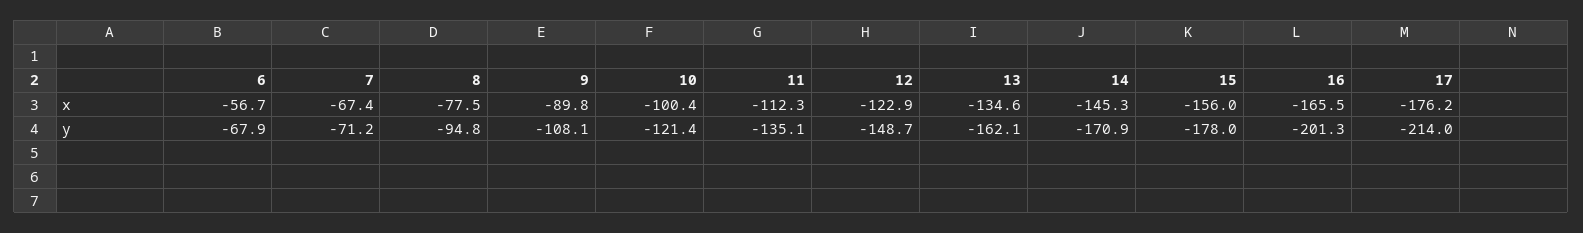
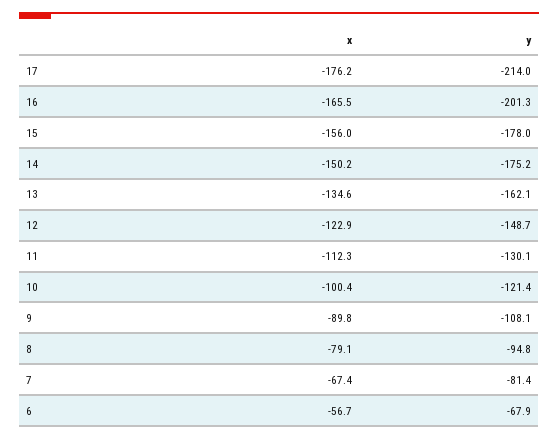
8, x: -77.5 -> -79.1
14, x: -145.3 -> -150.2
7, y: -71.2 -> -81.4
11, y: -135.1 -> -130.1
14, y: -170.9 -> -175.2

